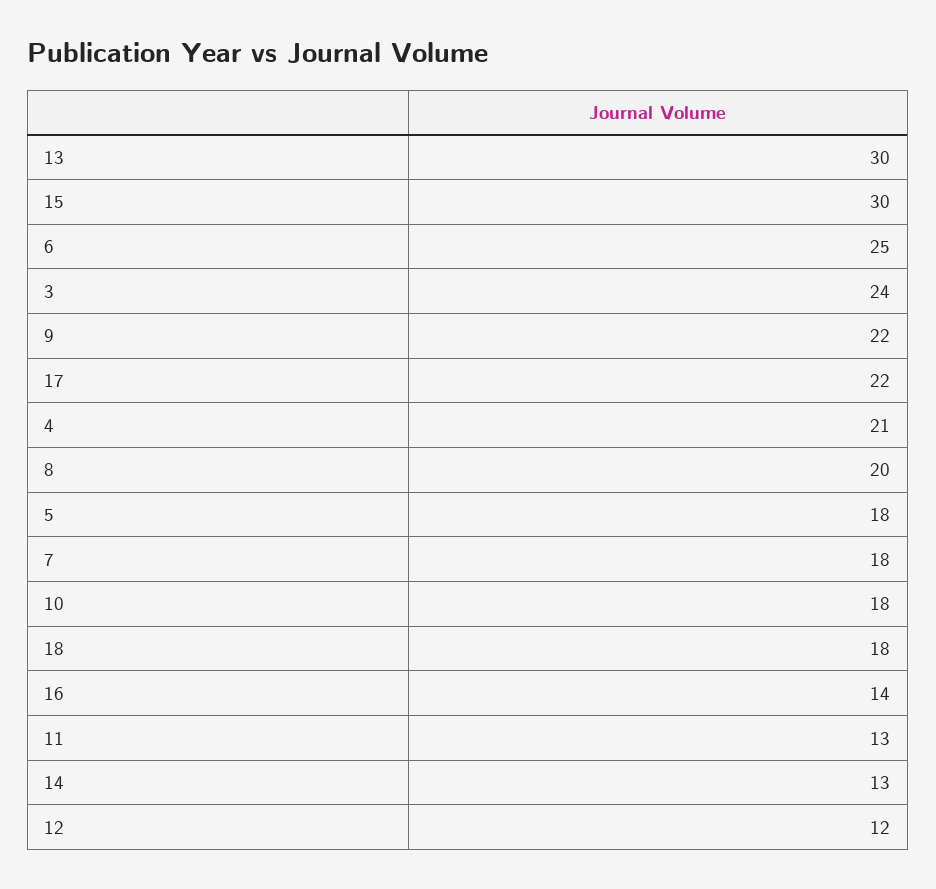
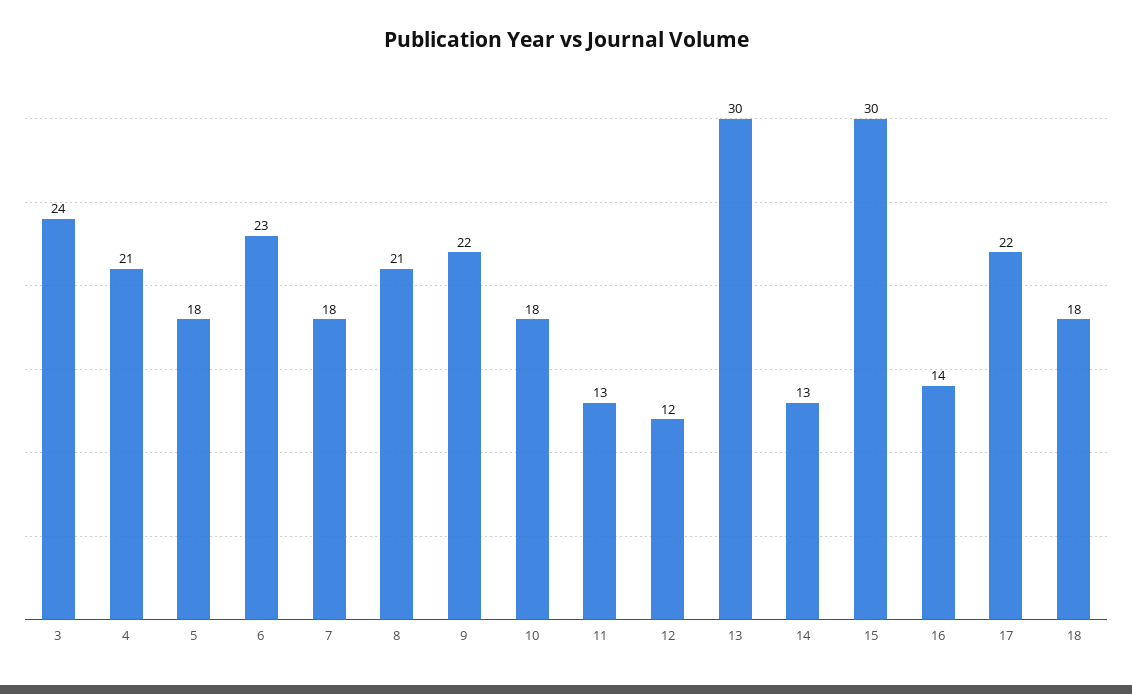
6: 25 -> 23
8: 20 -> 21

